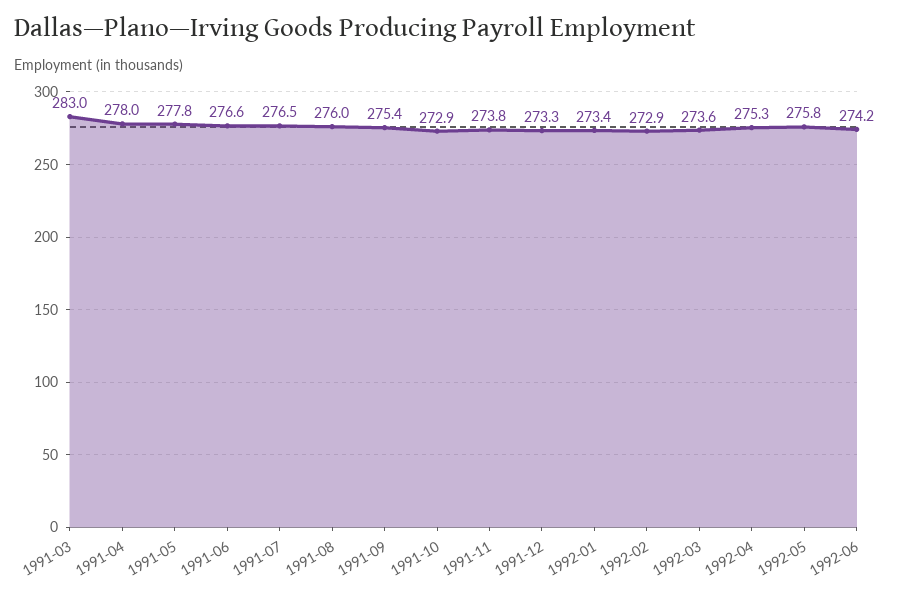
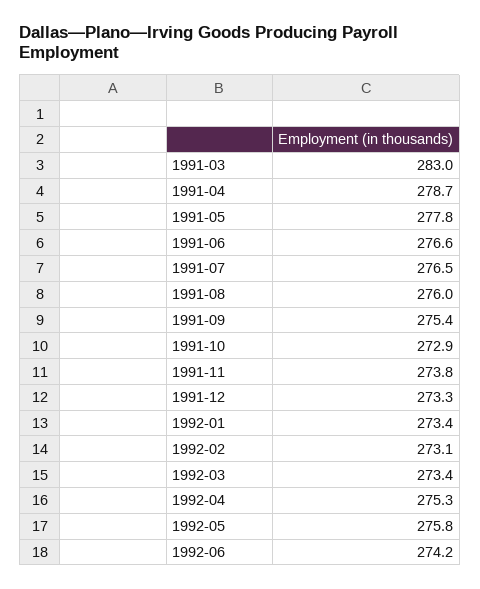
1991-04: 278 -> 278.7
1992-02: 272.9 -> 273.1
1992-03: 273.6 -> 273.4

